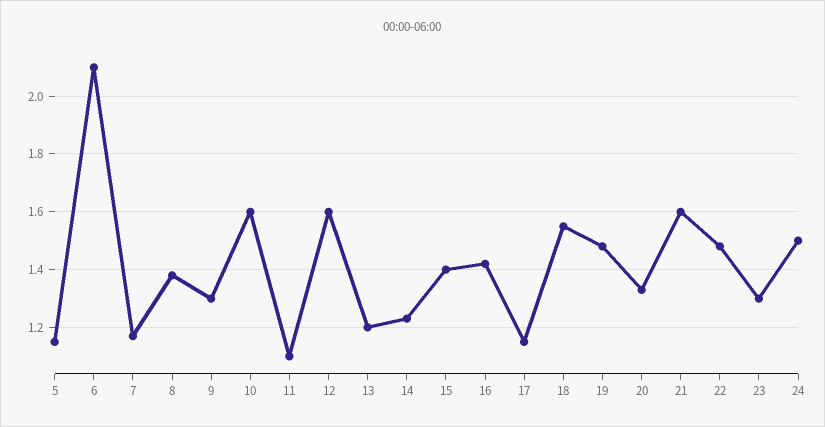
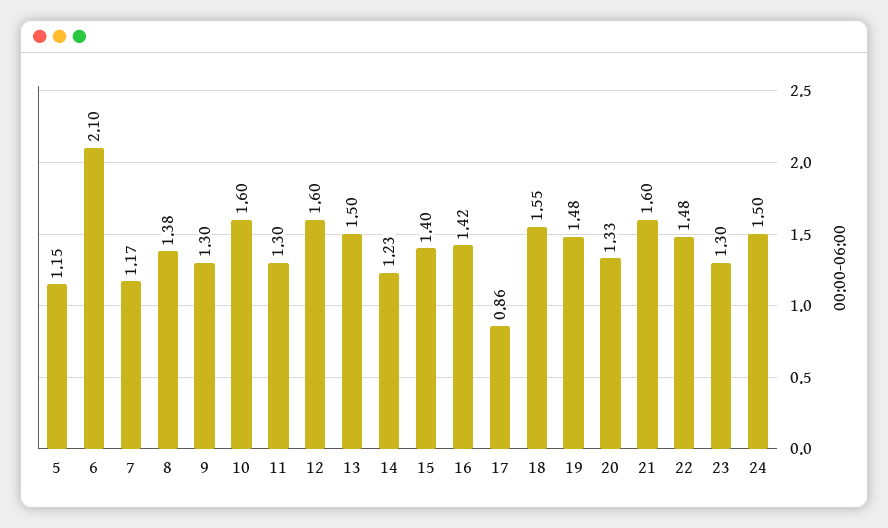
11: 1.1 -> 1.3
13: 1.2 -> 1.5
17: 1.15 -> 0.86

